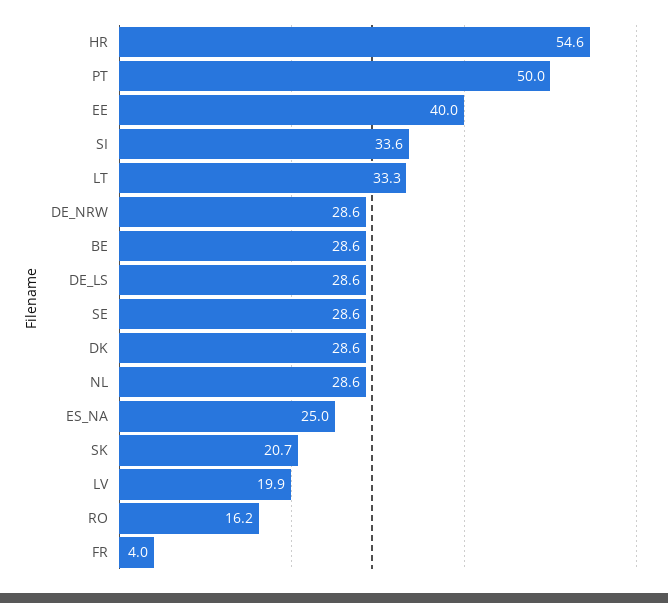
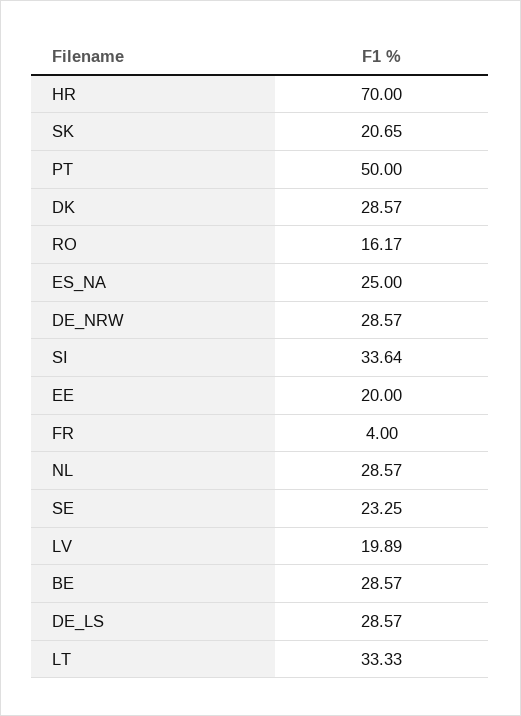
HR: 54.6 -> 70
EE: 40 -> 20
SE: 28.6 -> 23.25

